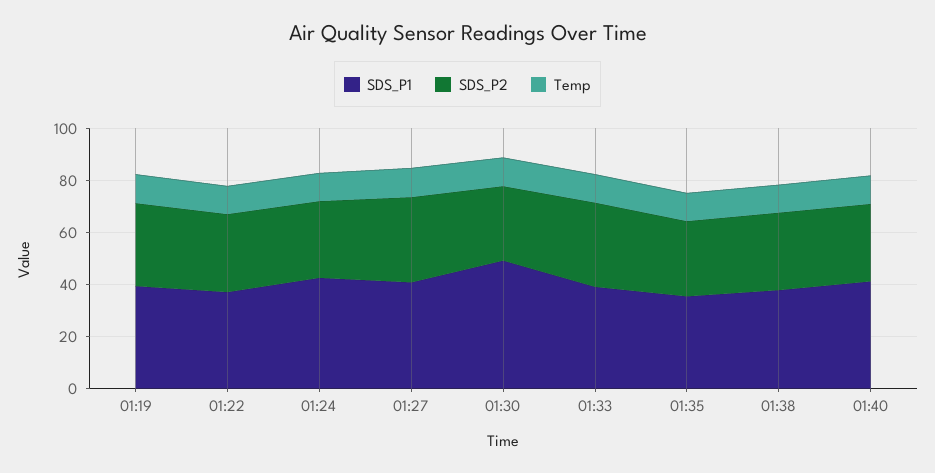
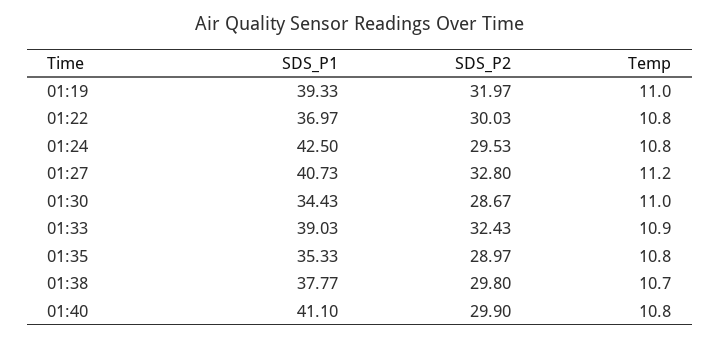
SDS_P1, 01:30: 50 -> 34.43

